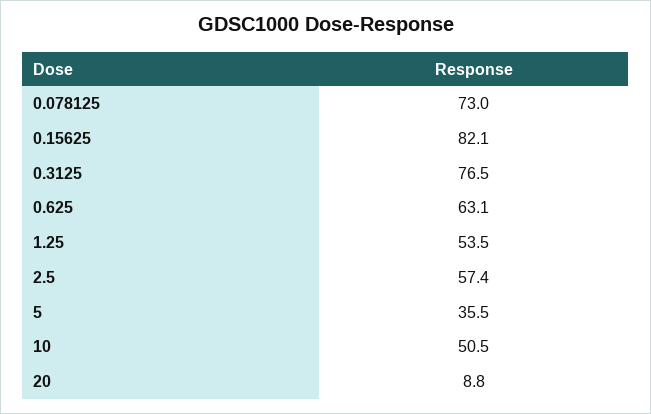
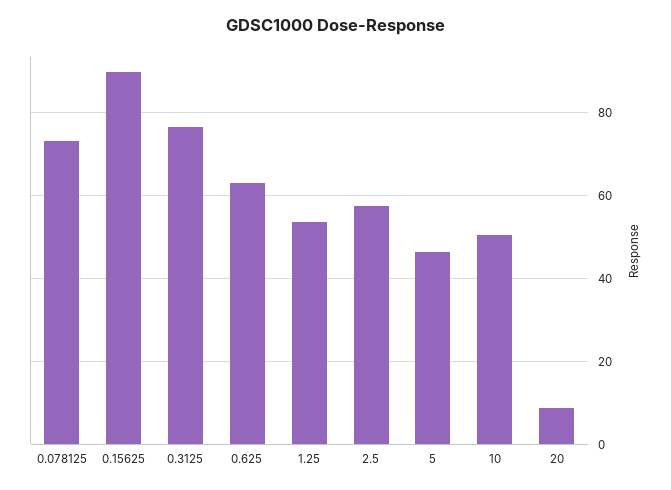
0.15625: 82.1 -> 90
5: 35.5 -> 46

